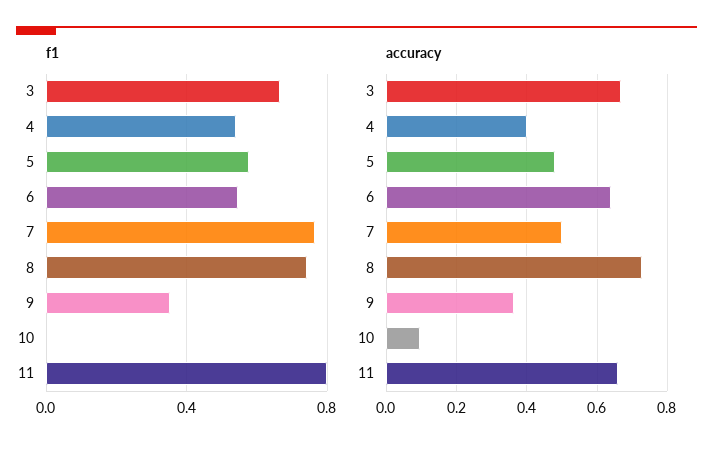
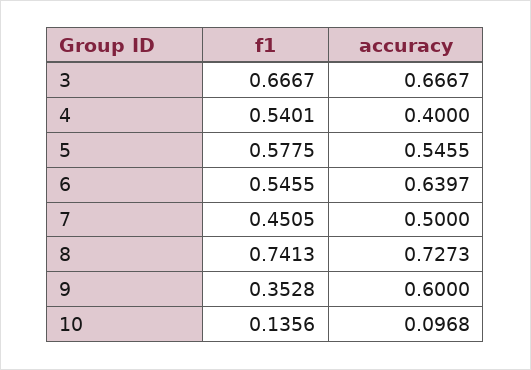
f1, 7: 0.75 -> 0.4505
f1, 10: 0 -> 0.1356
f1, 11: 0.8 -> none
accuracy, 5: 0.48 -> 0.5455
accuracy, 9: 0.36 -> 0.6
accuracy, 11: 0.66 -> none

